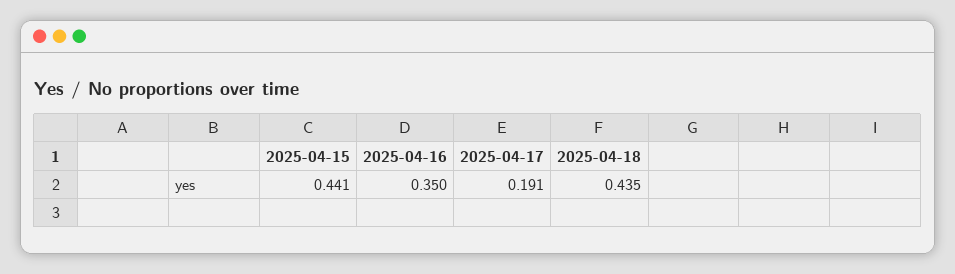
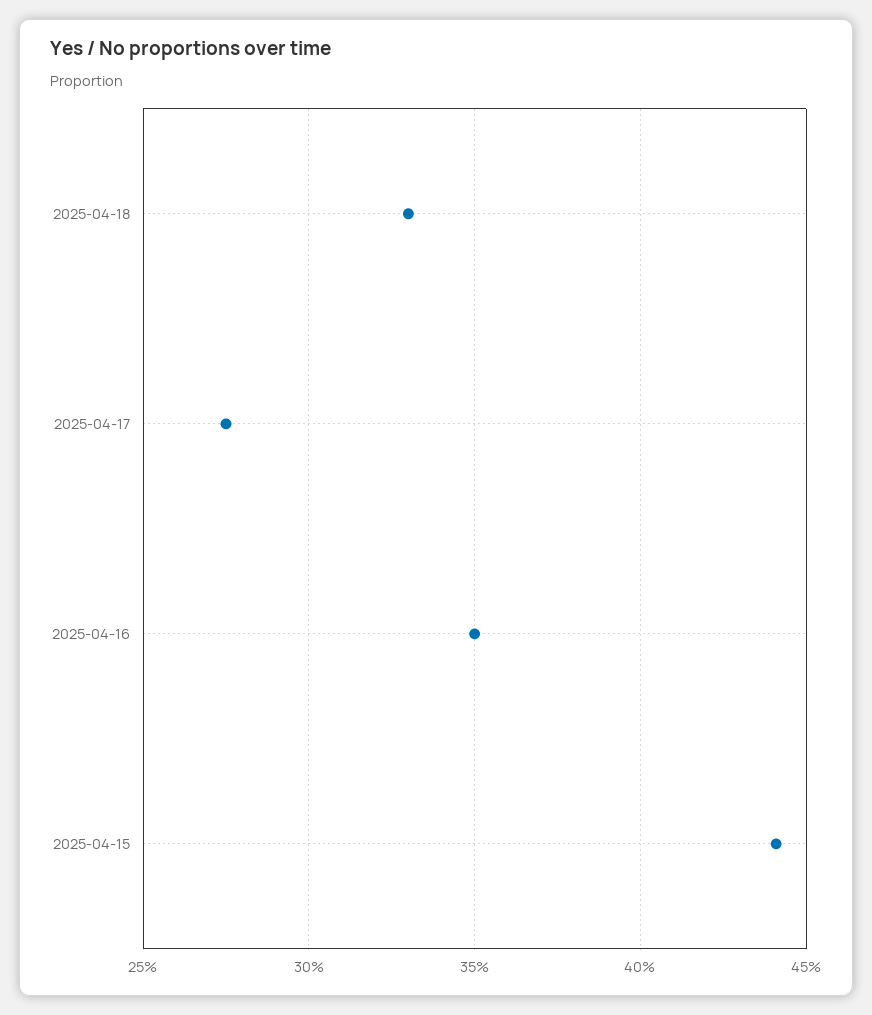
2025-04-17: 0.191 -> 0.275
2025-04-18: 0.435 -> 0.33

